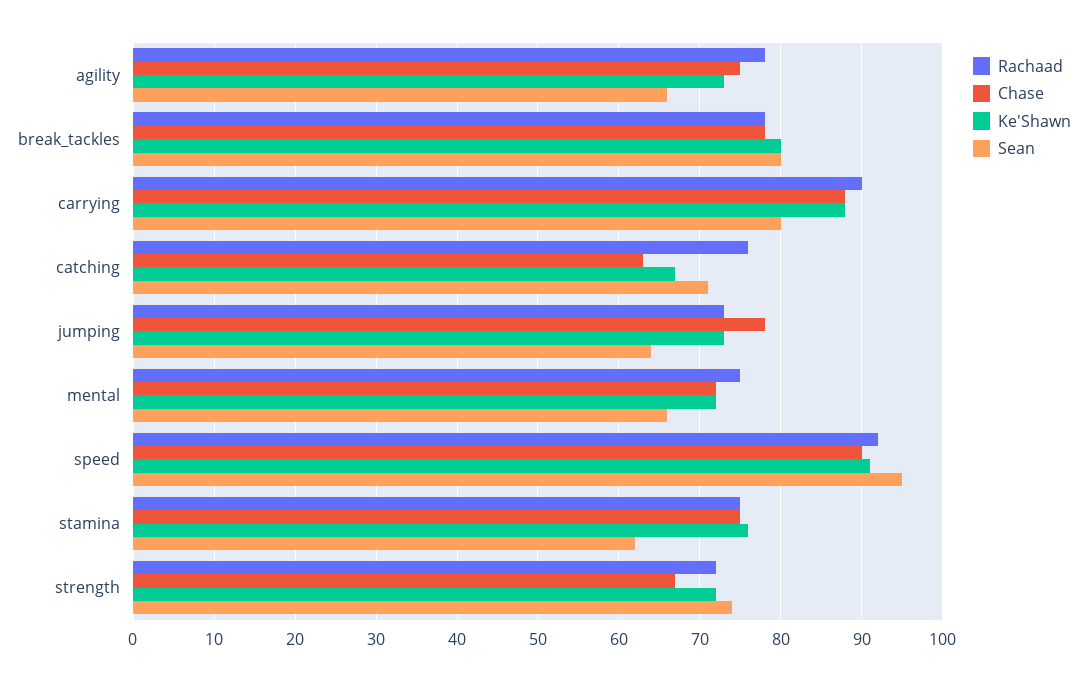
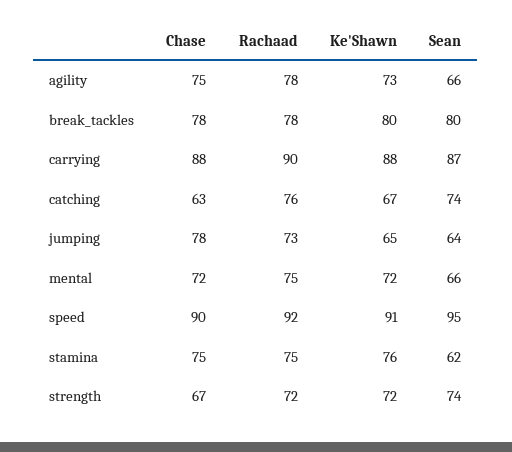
Sean, carrying: 80 -> 87
Sean, catching: 71 -> 74
Ke'Shawn, jumping: 73 -> 65

